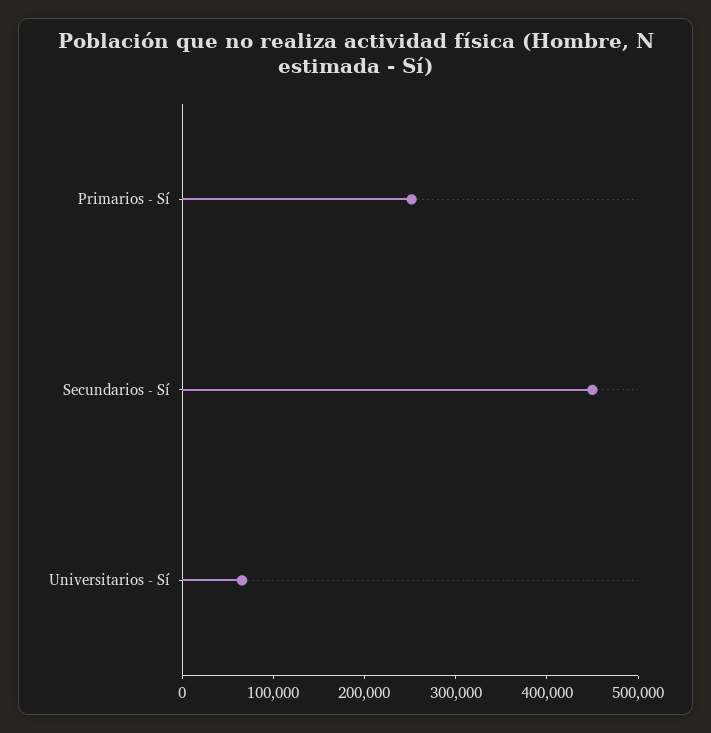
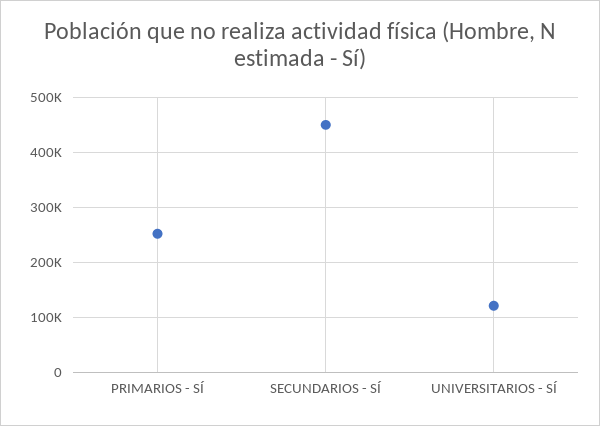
Universitarios - Sí: 60000 -> 120000

